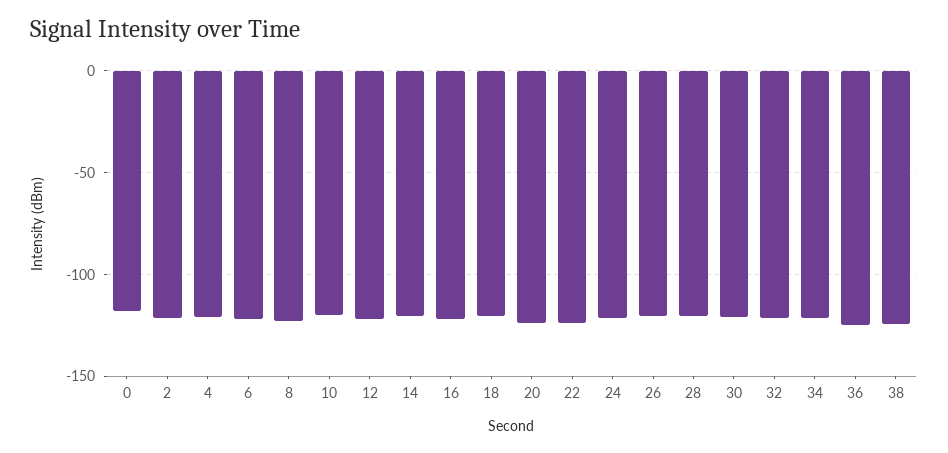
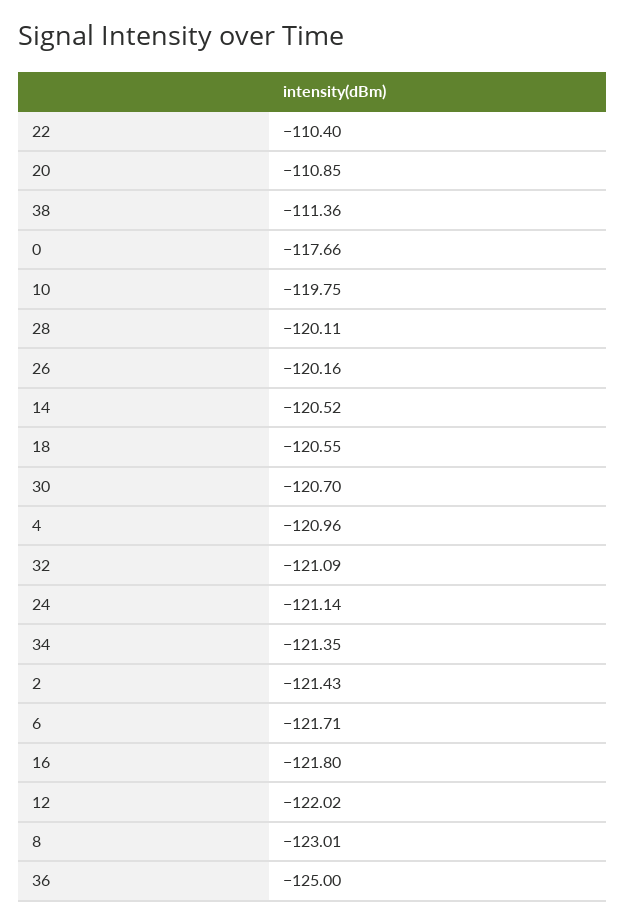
20: -125 -> -110.85
22: -125 -> -110.4
38: -125 -> -111.36

